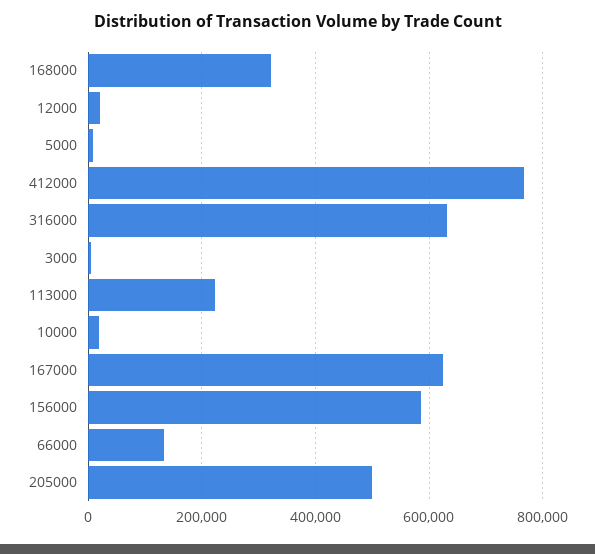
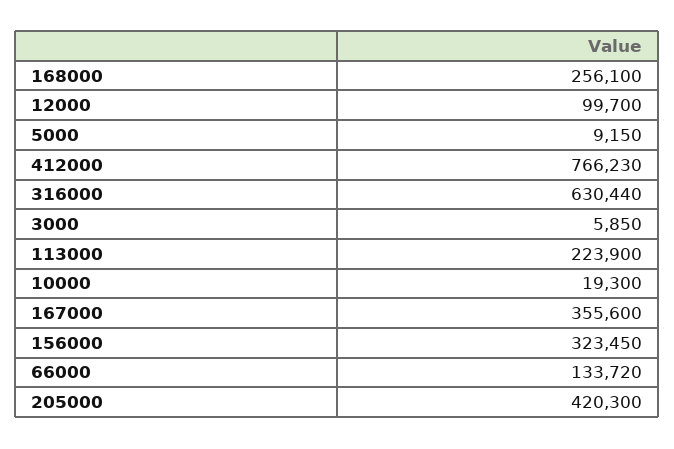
168000: 320000 -> 256100
12000: 20000 -> 99700
167000: 620000 -> 355600
156000: 580000 -> 323450
205000: 500000 -> 420300

